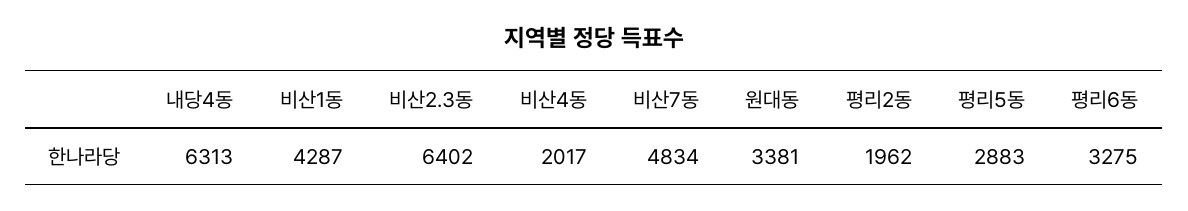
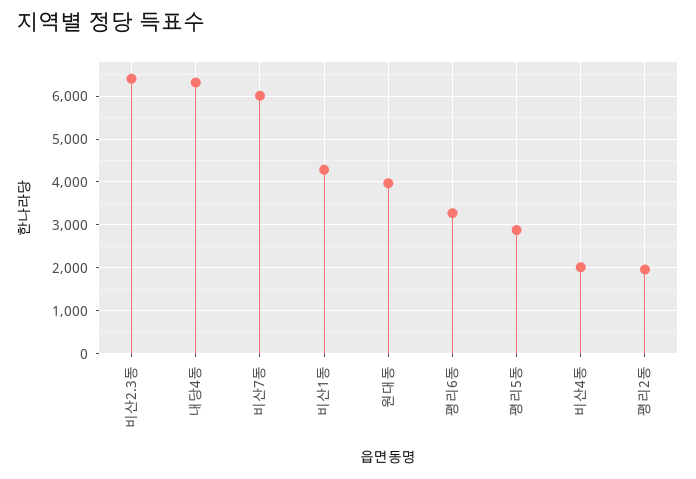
비산7동: 4834 -> 6000
원대동: 3381 -> 4000

